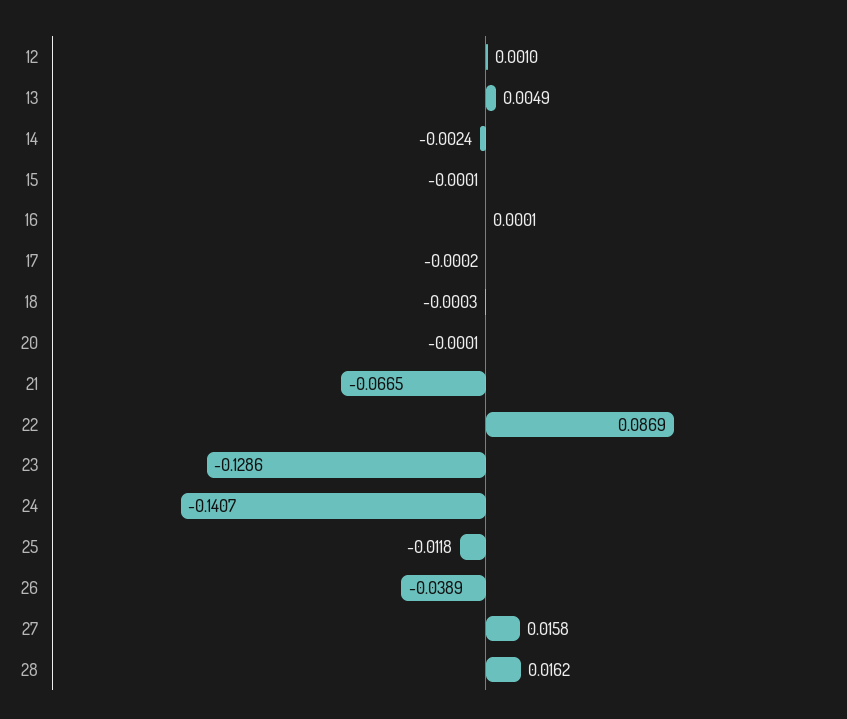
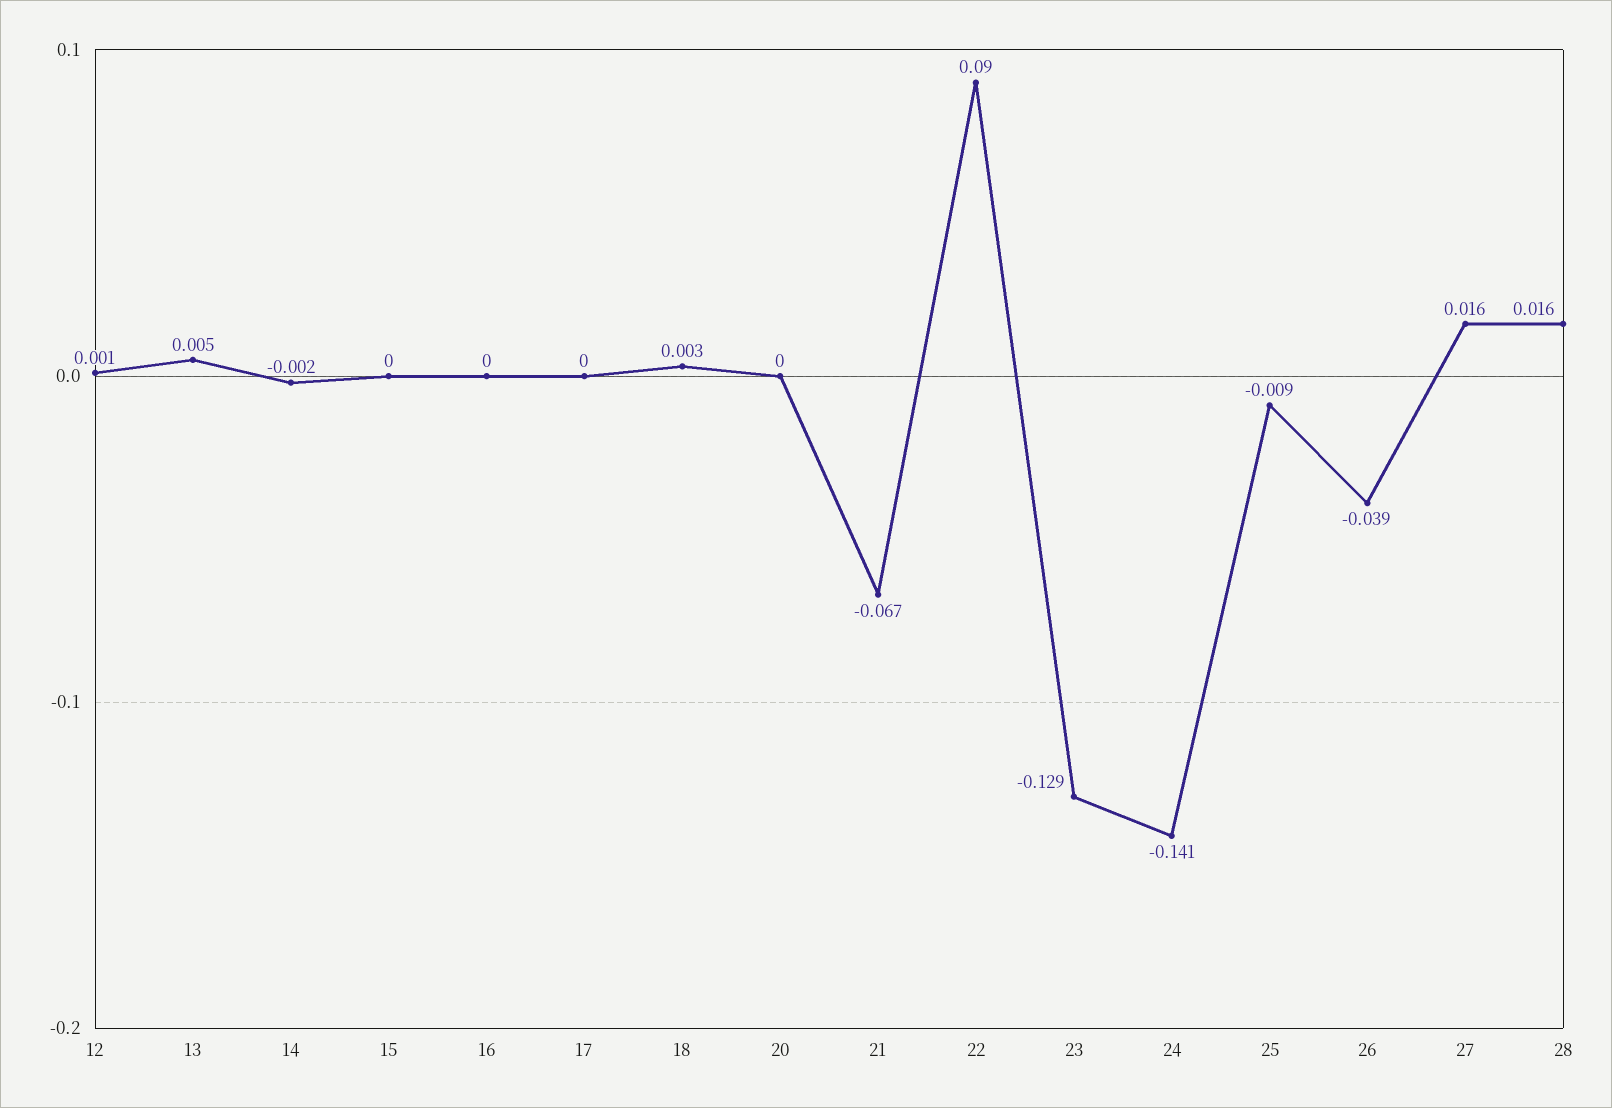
18: -0.0003 -> 0.003
22: 0.0869 -> 0.09
25: -0.0118 -> -0.009

